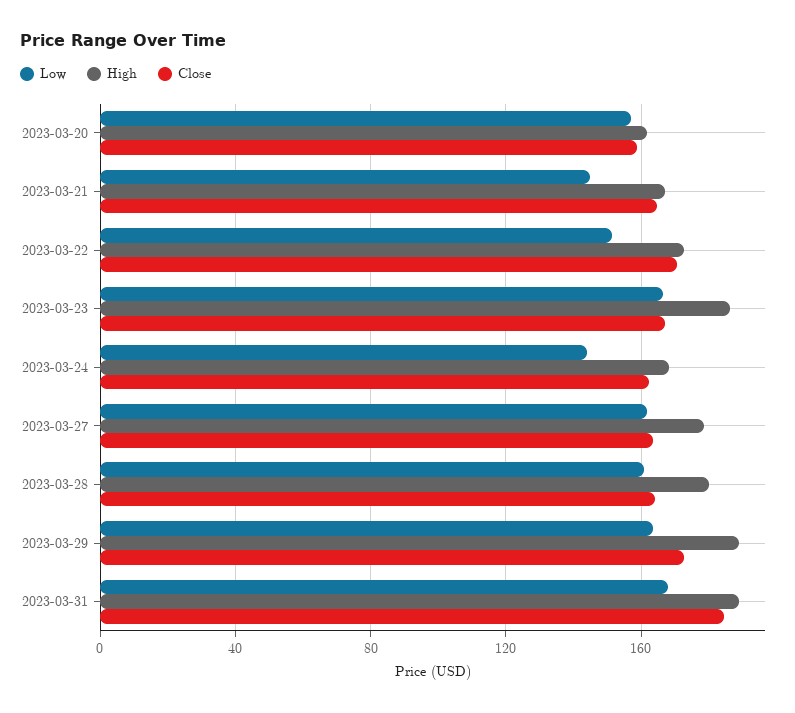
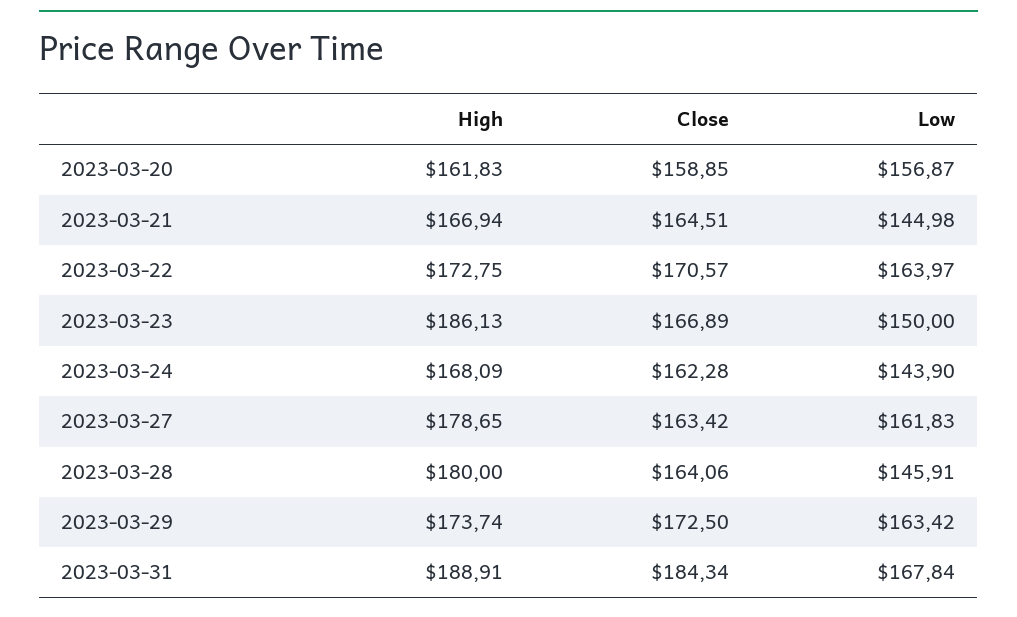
Low, 2023-03-22: 150 -> 163.97
Low, 2023-03-23: 165 -> 150
Low, 2023-03-28: 160 -> 145.91
High, 2023-03-29: 190 -> 173.74

